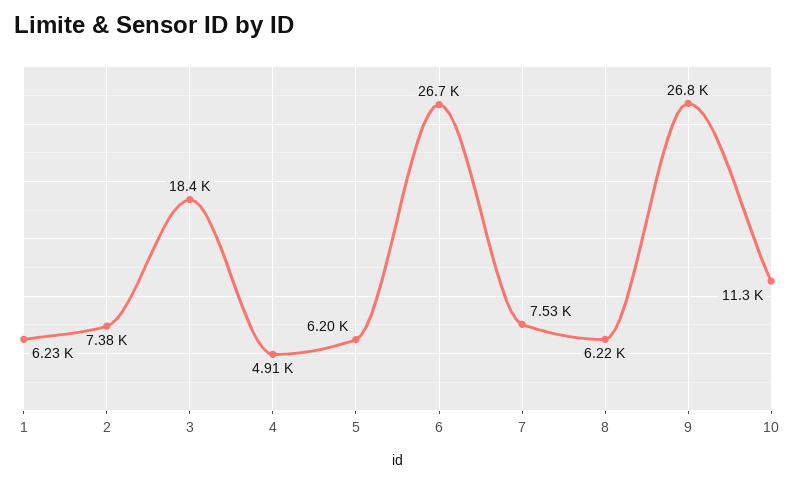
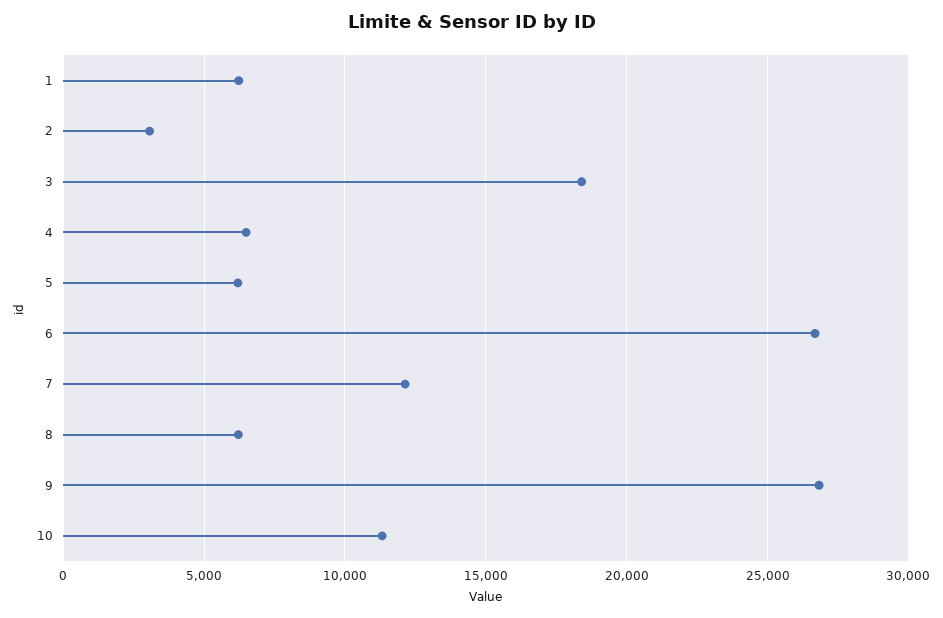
2: 7380 -> 3000
4: 4910 -> 6500
7: 7530 -> 12000

